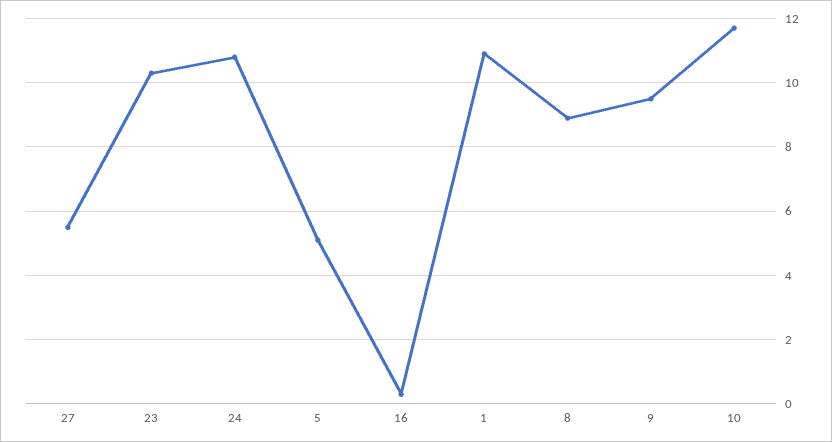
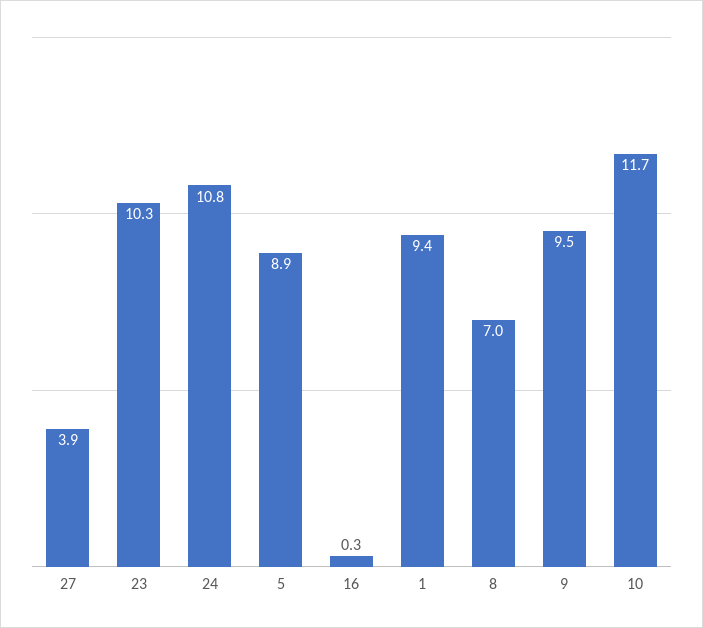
27: 5.5 -> 3.9
5: 5 -> 8.9
1: 11 -> 9.4
8: 9 -> 7

